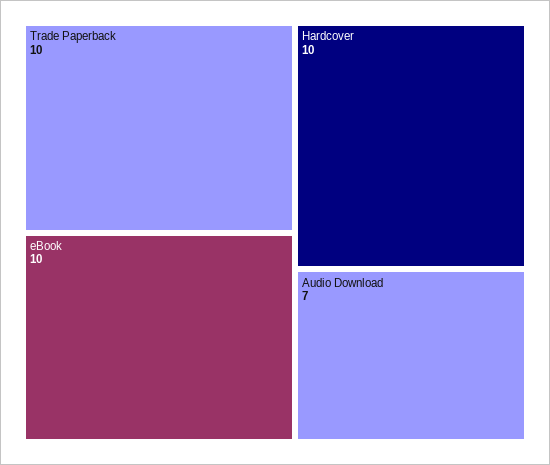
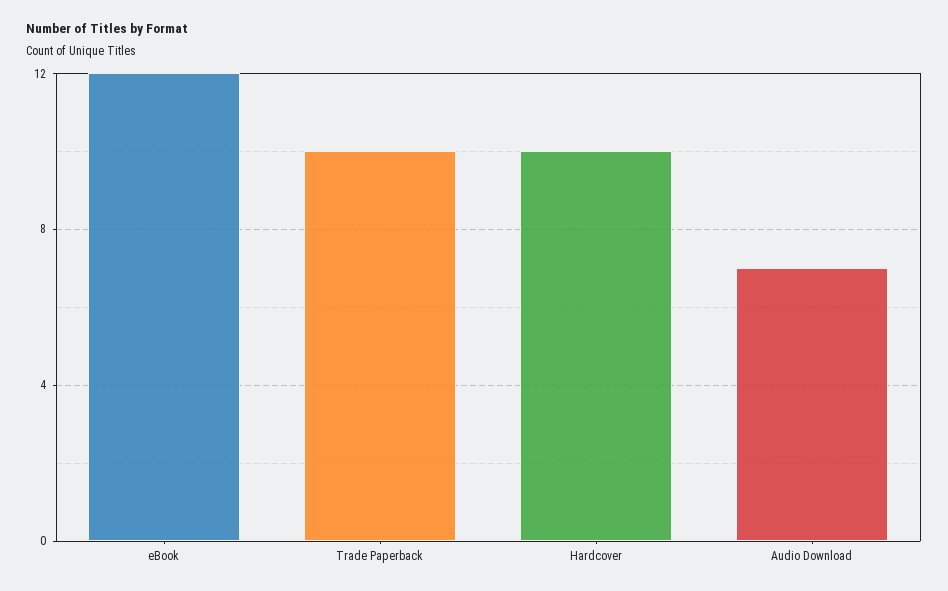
eBook: 10 -> 12

